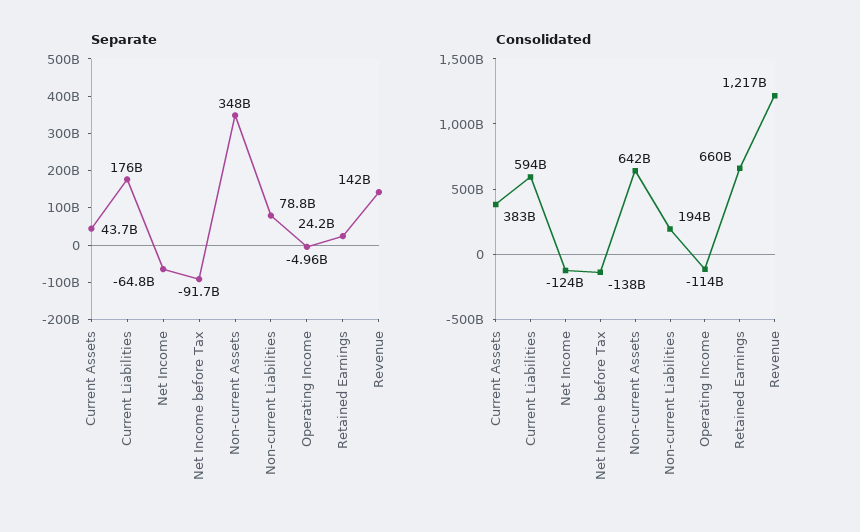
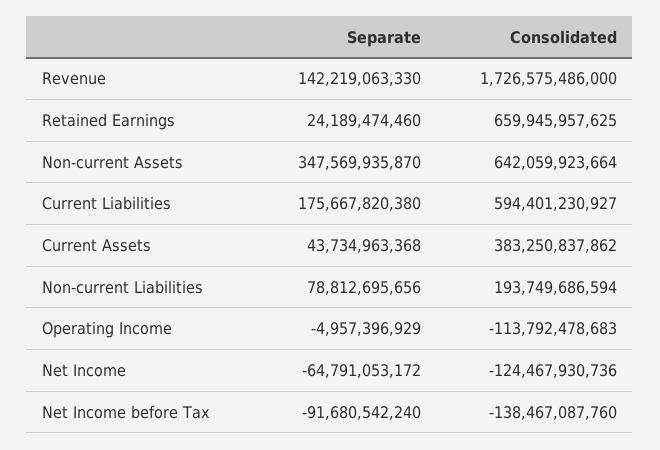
Consolidated, Revenue: 1217000000000 -> 1726575486000

